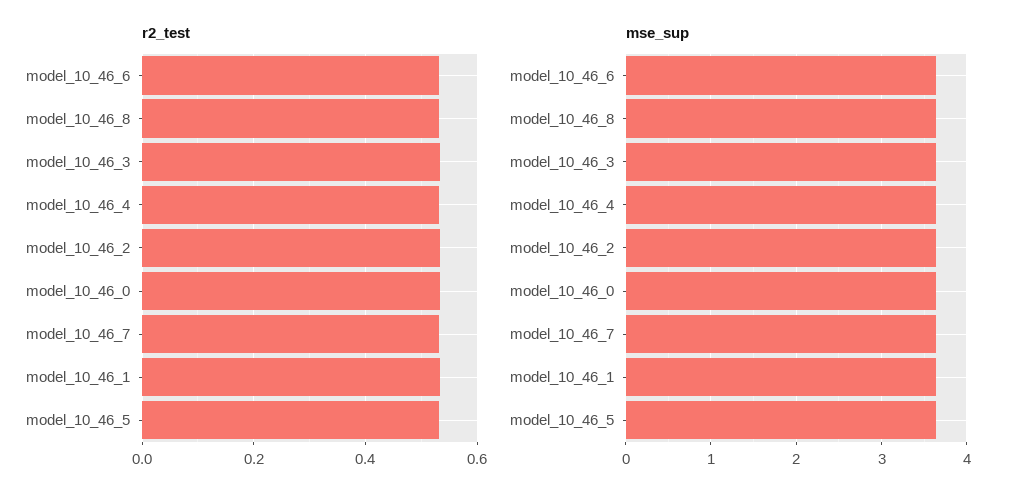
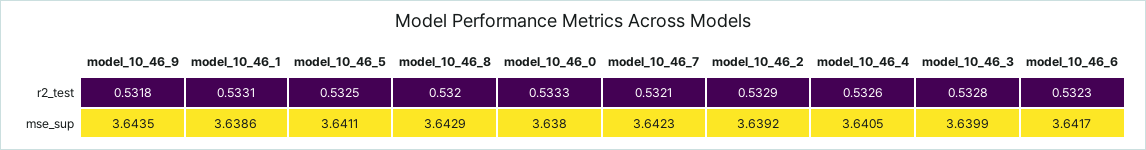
r2_test, model_10_46_9: none -> 0.5318
mse_sup, model_10_46_9: none -> 3.6435

